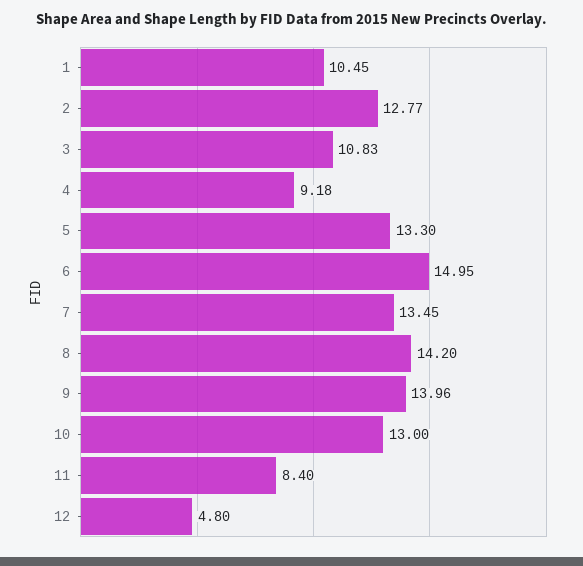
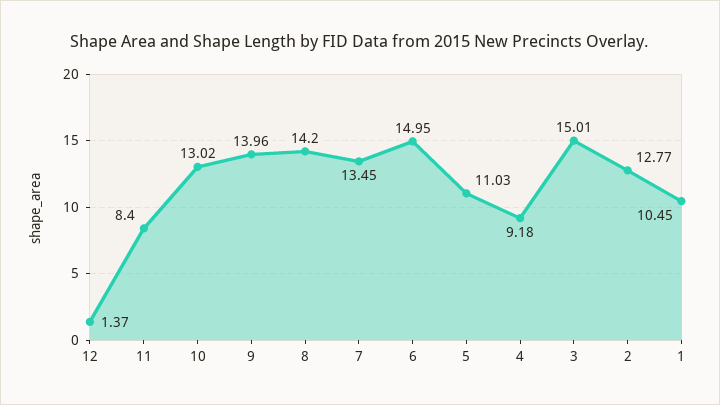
3: 10.83 -> 15.01
5: 13.3 -> 11.03
10: 13 -> 13.02
12: 4.8 -> 1.37

